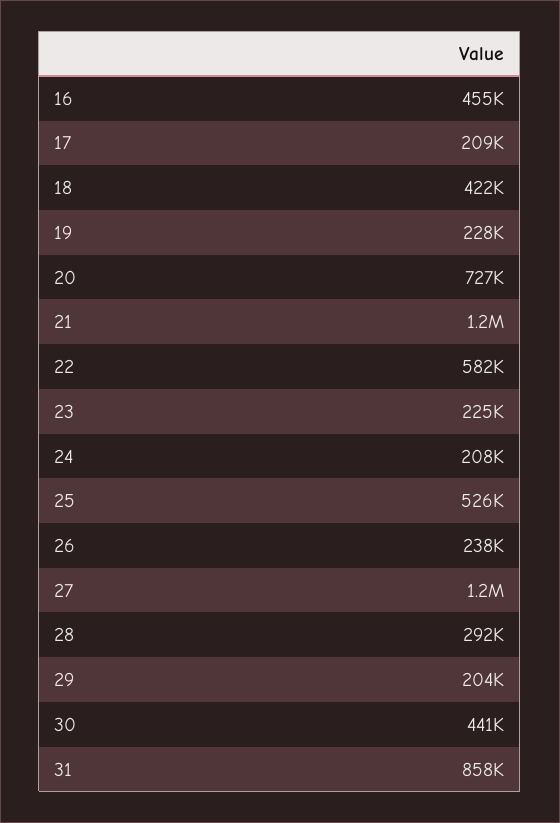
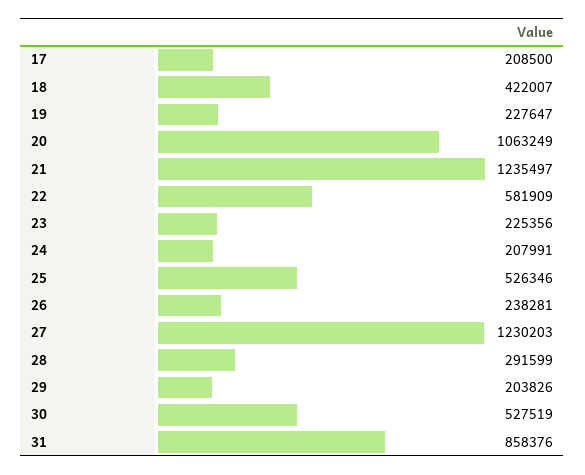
16: 455000 -> none
20: 727000 -> 1063249
30: 441000 -> 527519

